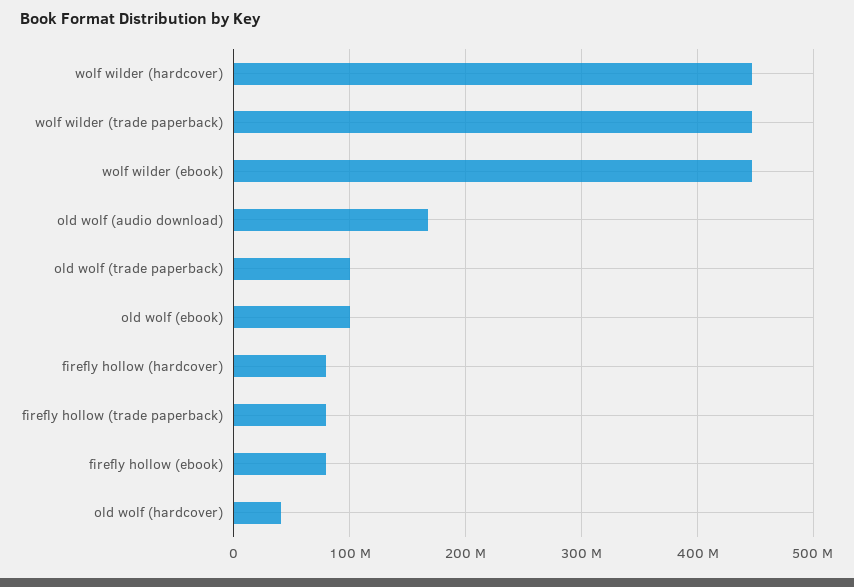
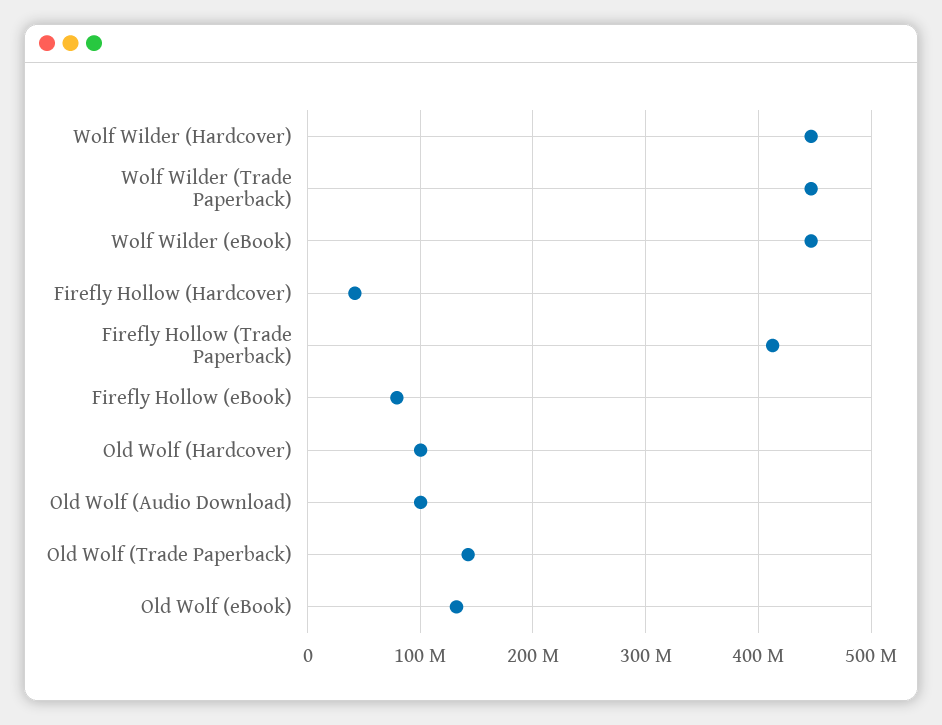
old wolf (audio download): 170000000 -> 100000000
old wolf (trade paperback): 100000000 -> 140000000
old wolf (ebook): 100000000 -> 130000000
firefly hollow (hardcover): 80000000 -> 40000000
firefly hollow (trade paperback): 80000000 -> 410000000
old wolf (hardcover): 40000000 -> 100000000

